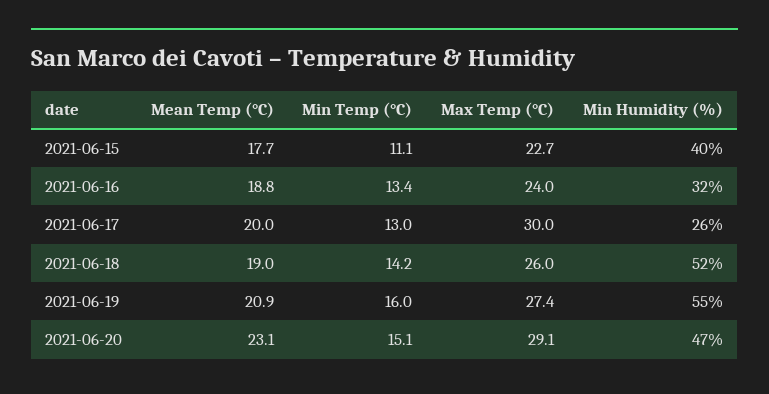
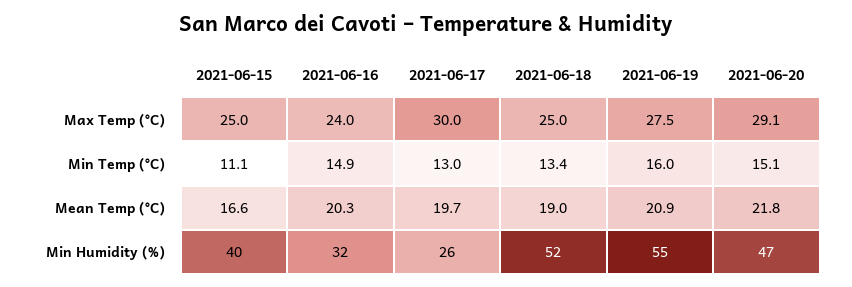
Mean Temp (°C), 2021-06-15: 17.7 -> 16.6
Max Temp (°C), 2021-06-15: 22.7 -> 25
Mean Temp (°C), 2021-06-16: 18.8 -> 20.3
Min Temp (°C), 2021-06-16: 13.4 -> 14.9
Mean Temp (°C), 2021-06-17: 20 -> 19.7
Min Temp (°C), 2021-06-18: 14.2 -> 13.4
Max Temp (°C), 2021-06-18: 26 -> 25
Max Temp (°C), 2021-06-19: 27.4 -> 27.5
Mean Temp (°C), 2021-06-20: 23.1 -> 21.8

